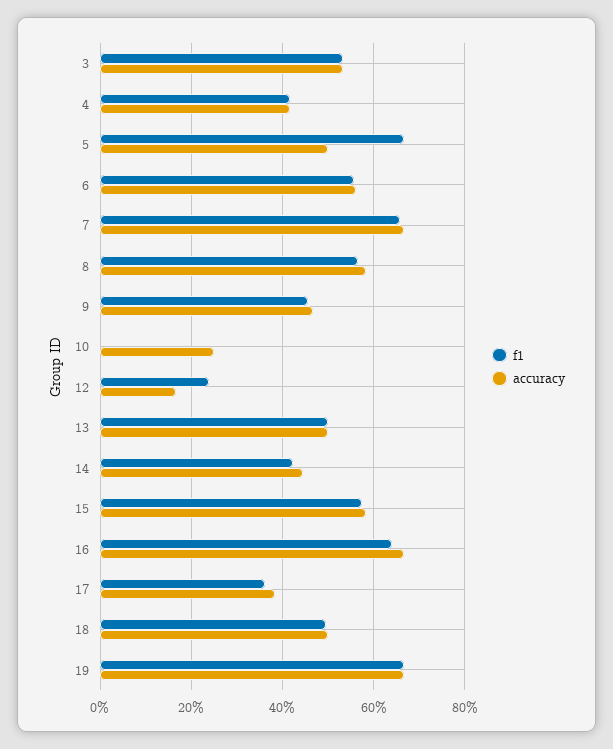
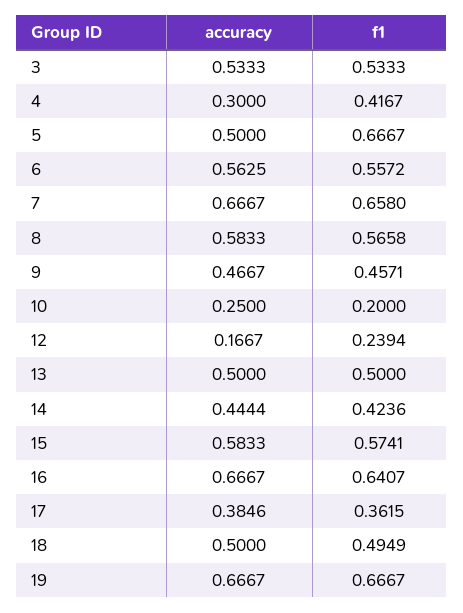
accuracy, 4: 0.42 -> 0.3
f1, 10: 0 -> 0.2

